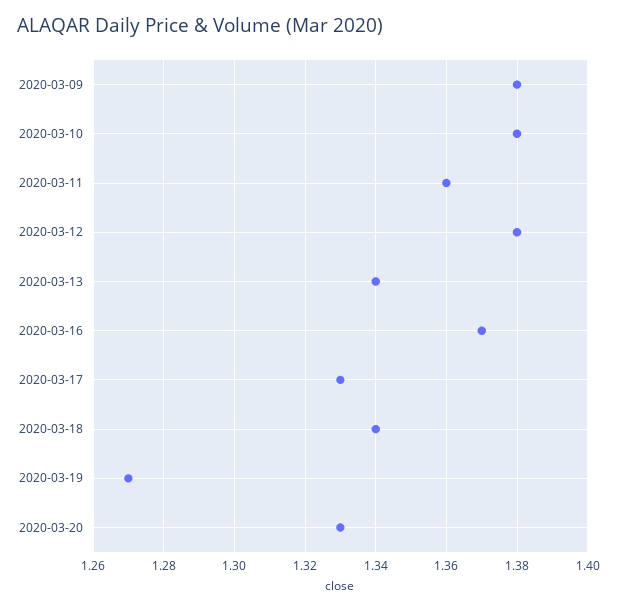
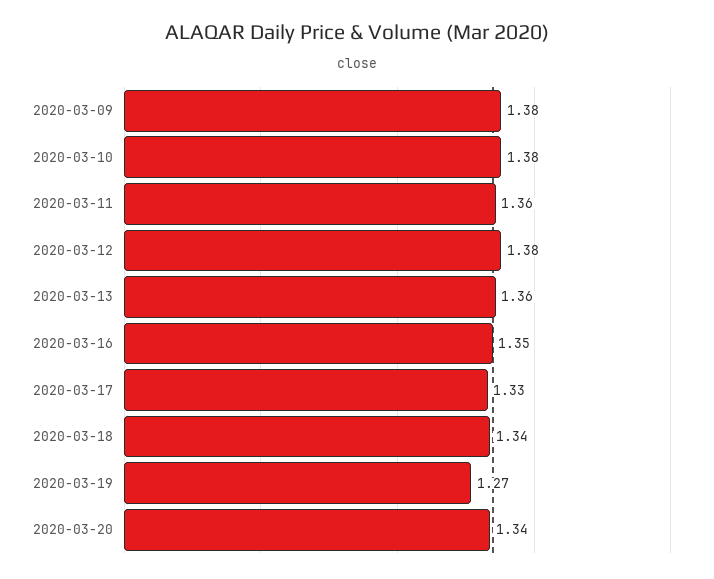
2020-03-13: 1.34 -> 1.36
2020-03-16: 1.37 -> 1.35
2020-03-20: 1.33 -> 1.34

